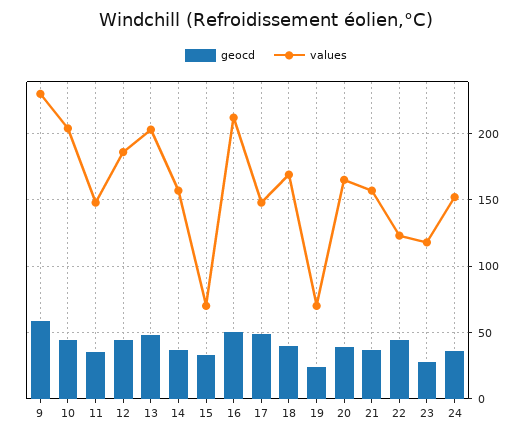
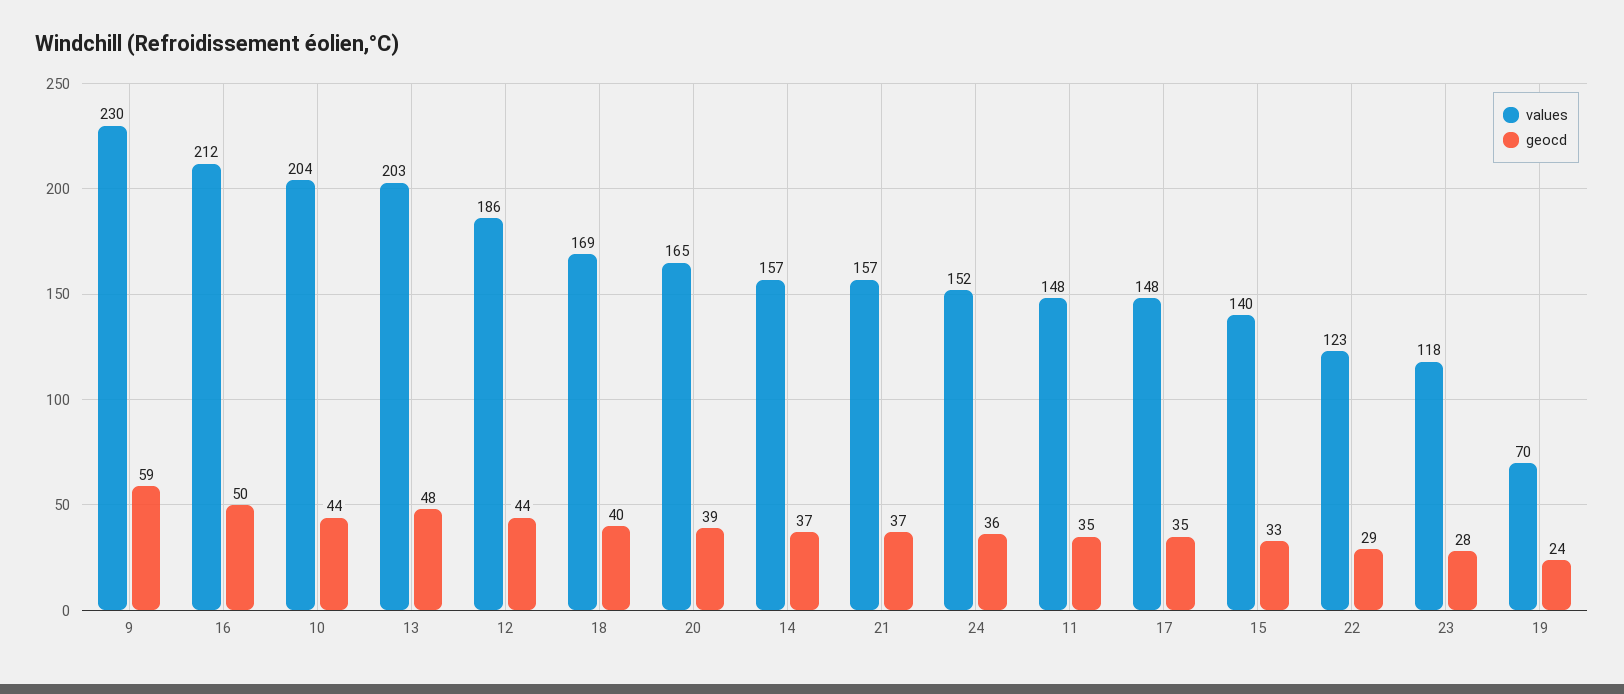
values, 15: 70 -> 140
geocd, 17: 50 -> 35
geocd, 22: 45 -> 29

